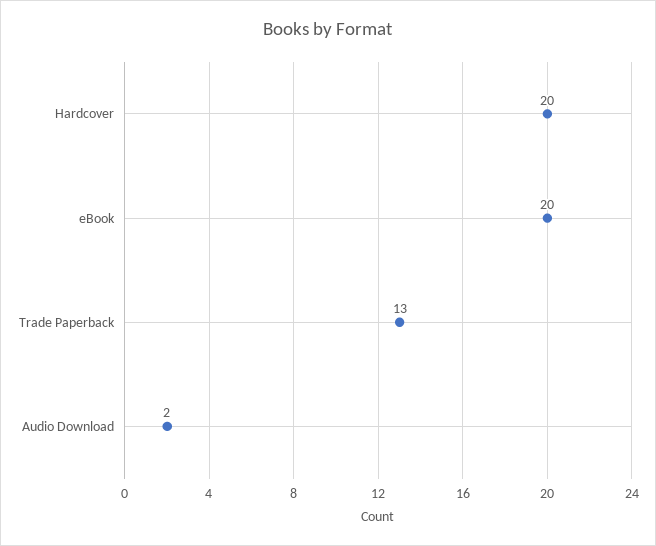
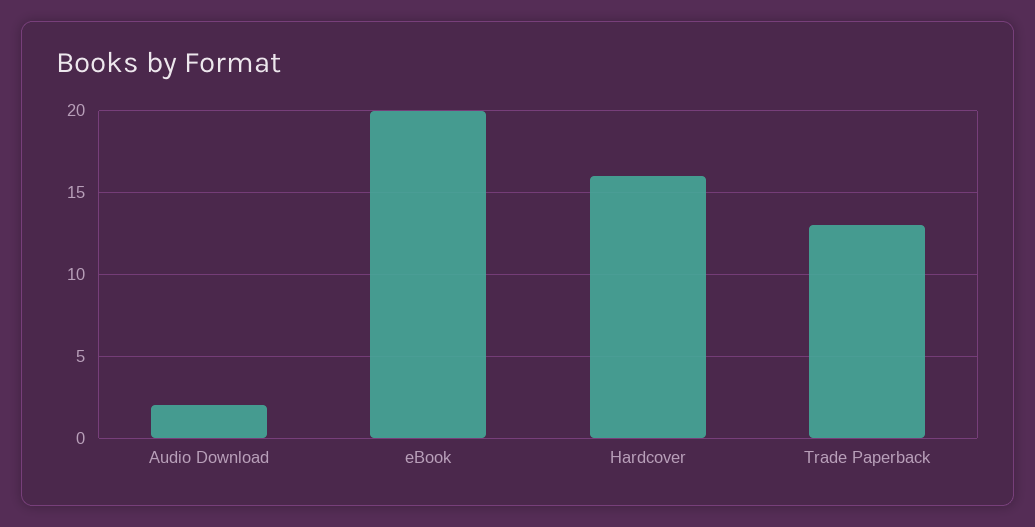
Hardcover: 20 -> 16

